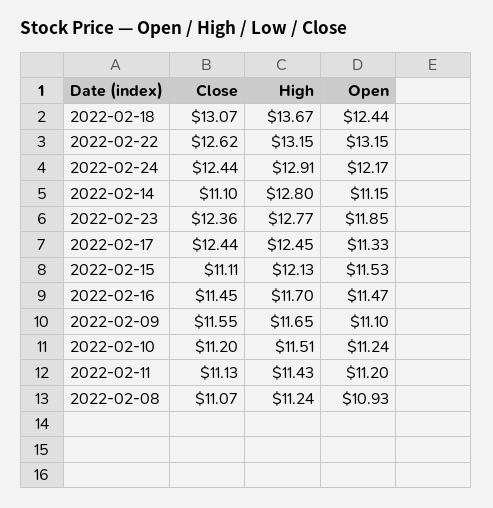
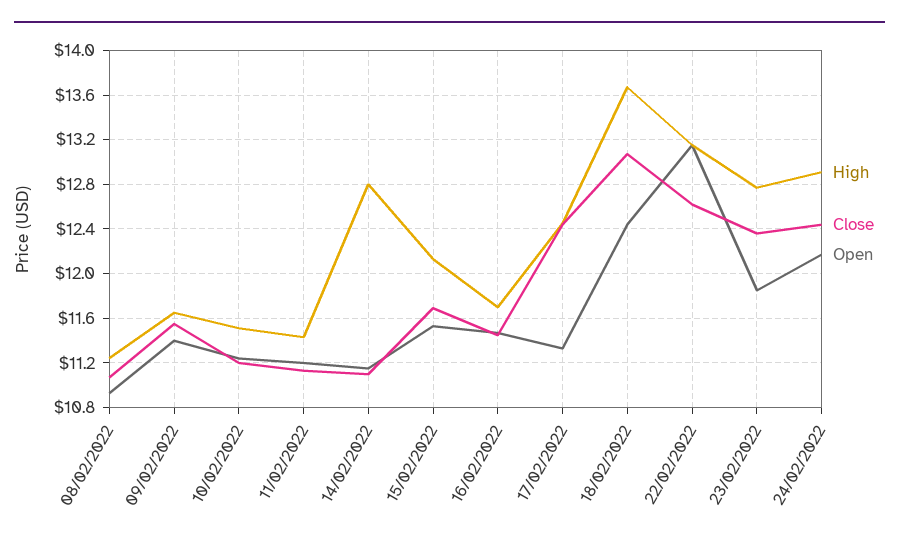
Close, 2022-02-15: 11.11 -> 11.7
Open, 2022-02-09: 11.1 -> 11.4

